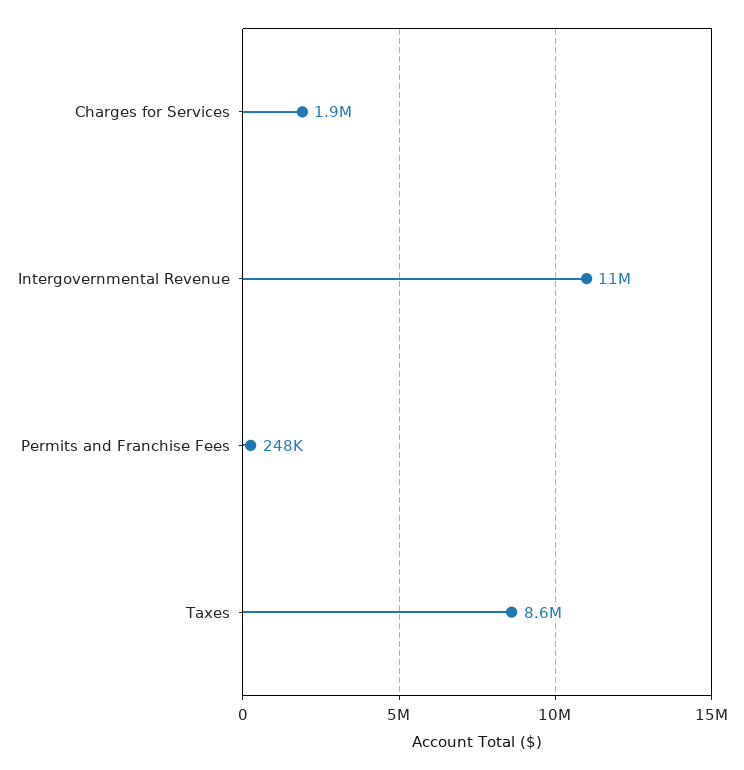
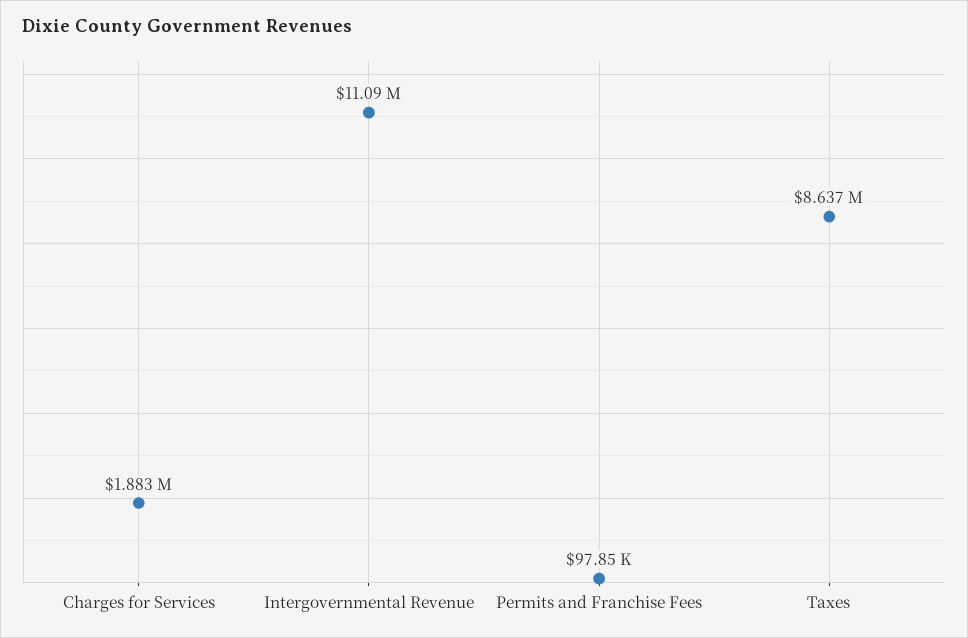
Permits and Franchise Fees: 248000 -> 97850

